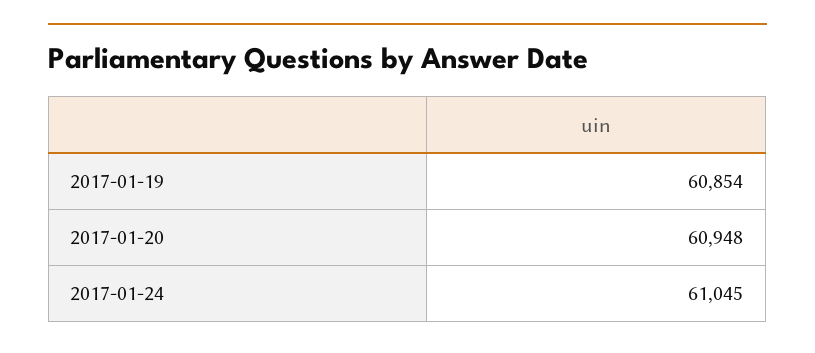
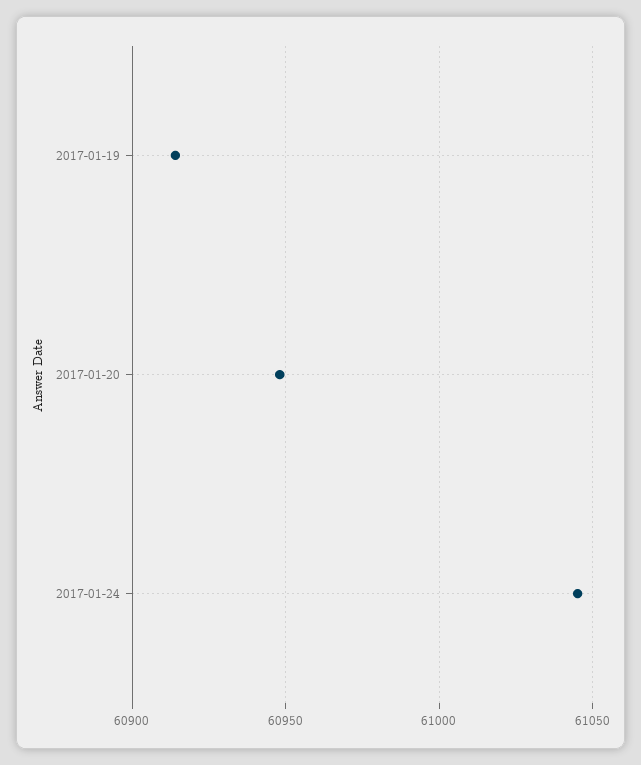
2017-01-19: 60854 -> 60915

